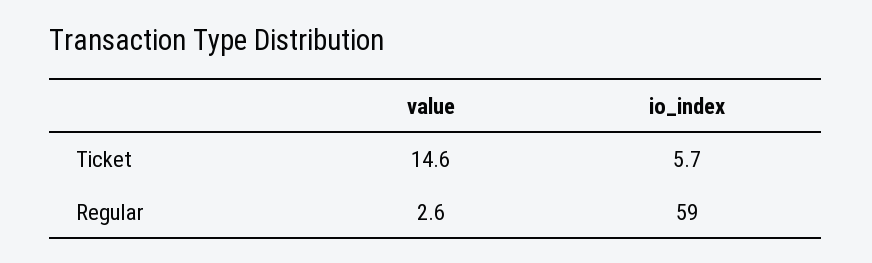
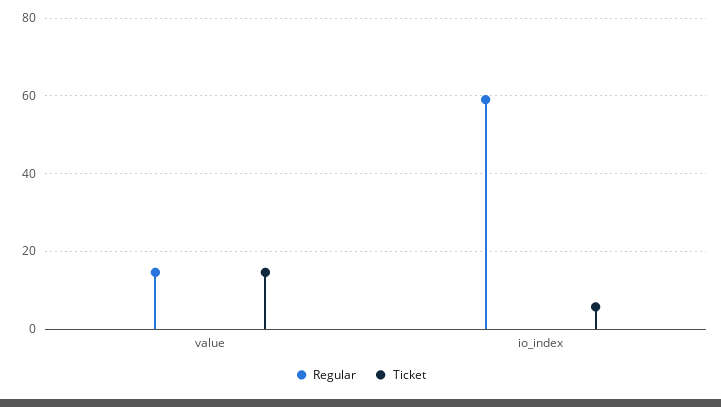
Regular, value: 2.6 -> 14

